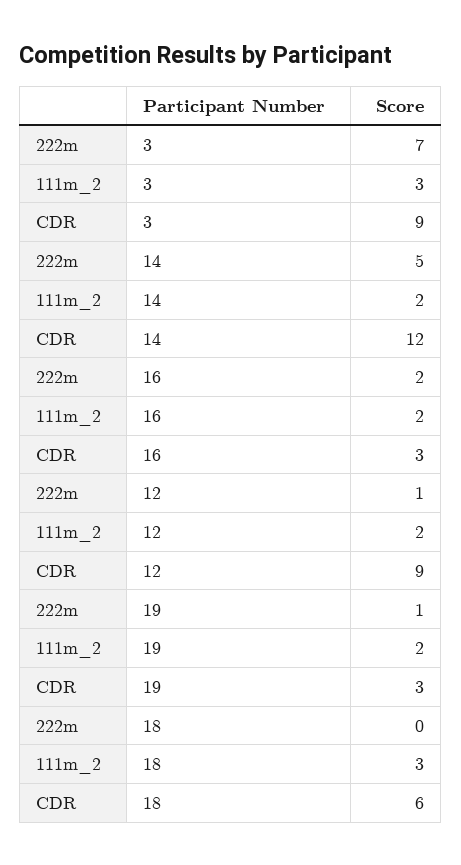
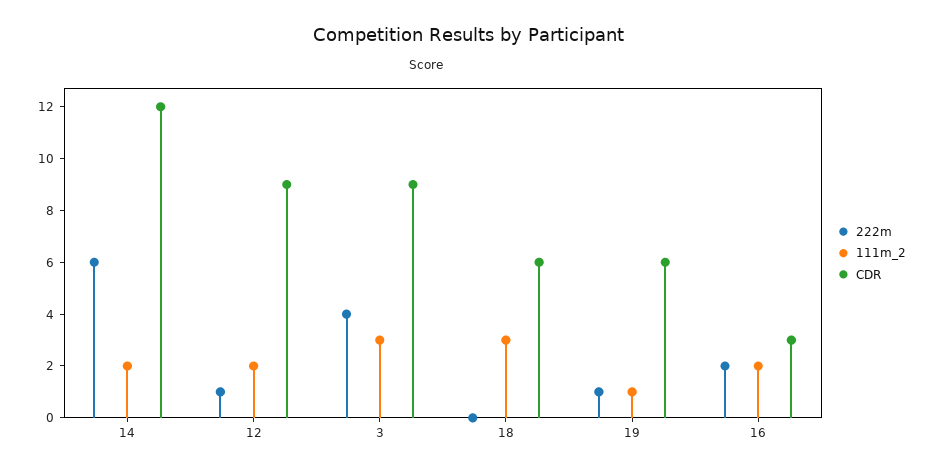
222m, 3: 7 -> 4
222m, 14: 5 -> 6
111m_2, 19: 2 -> 1
CDR, 19: 3 -> 6

